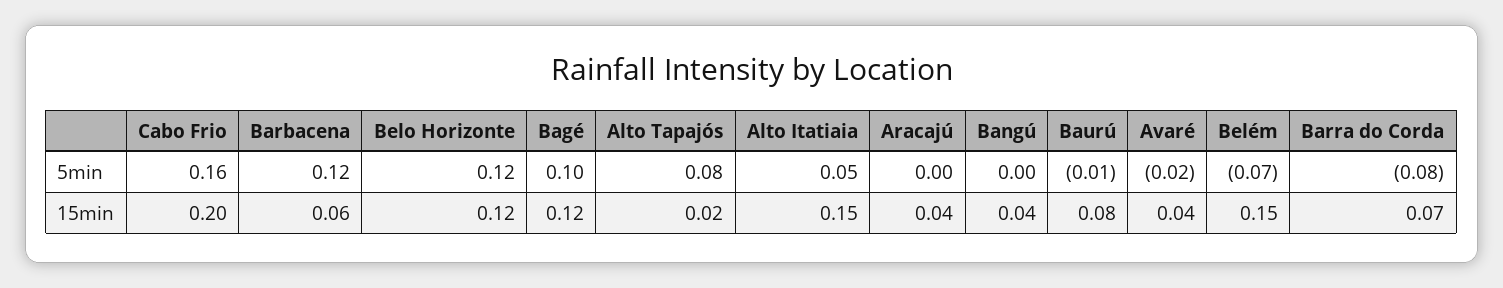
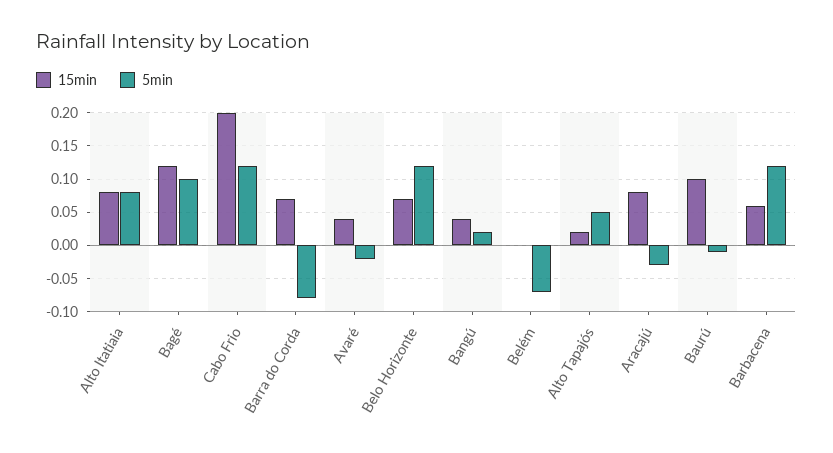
5min, Cabo Frio: 0.16 -> 0.12
5min, Alto Tapajós: 0.08 -> 0.05
5min, Alto Itatiaia: 0.05 -> 0.08
5min, Aracajú: 0 -> -0.03
5min, Bangú: 0 -> 0.02
15min, Belo Horizonte: 0.12 -> 0.07
15min, Alto Itatiaia: 0.15 -> 0.08
15min, Aracajú: 0.04 -> 0.08
15min, Baurú: 0.08 -> 0.1
15min, Belém: 0.15 -> 0

